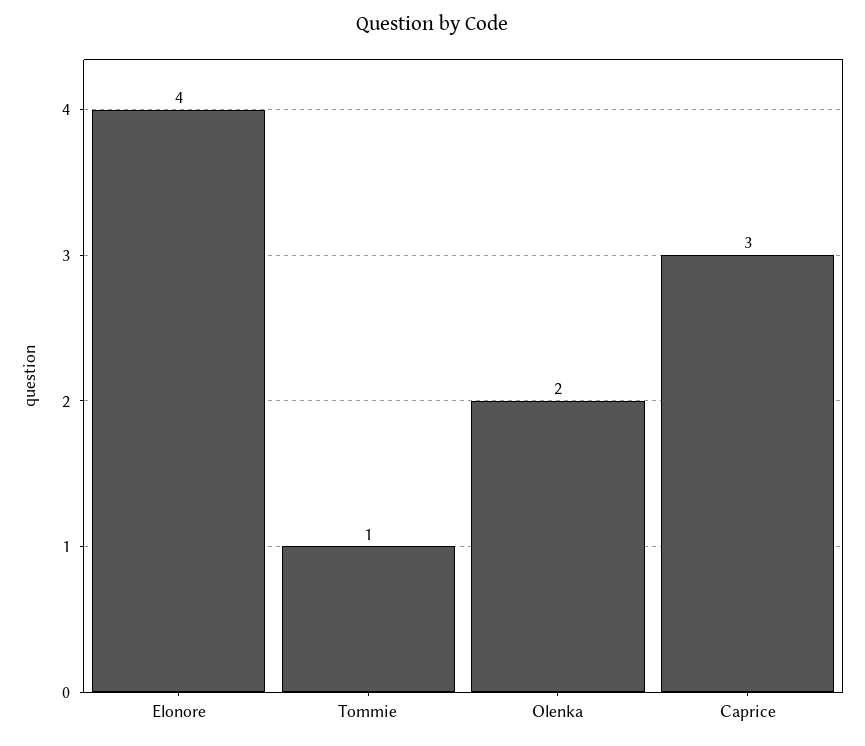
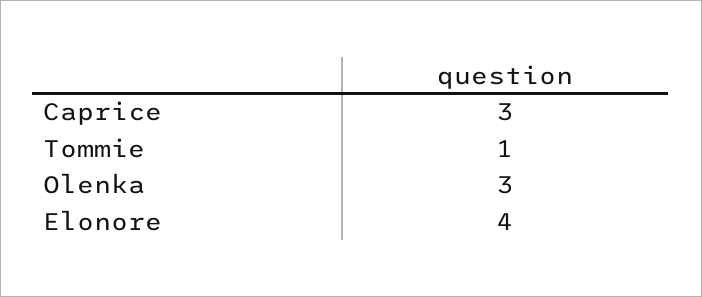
Olenka: 2 -> 3

